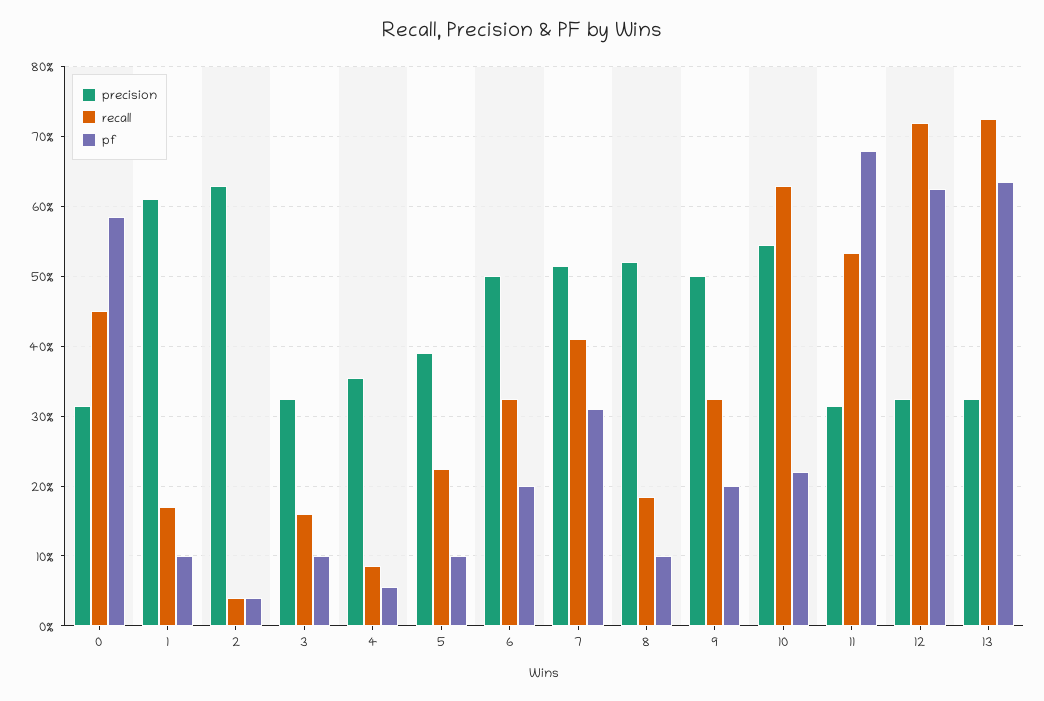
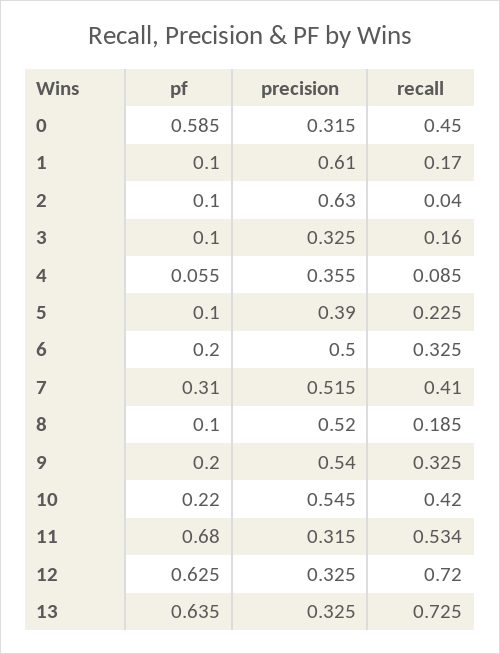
pf, 2: 0.04 -> 0.1
precision, 9: 0.5 -> 0.54
recall, 10: 0.63 -> 0.42

